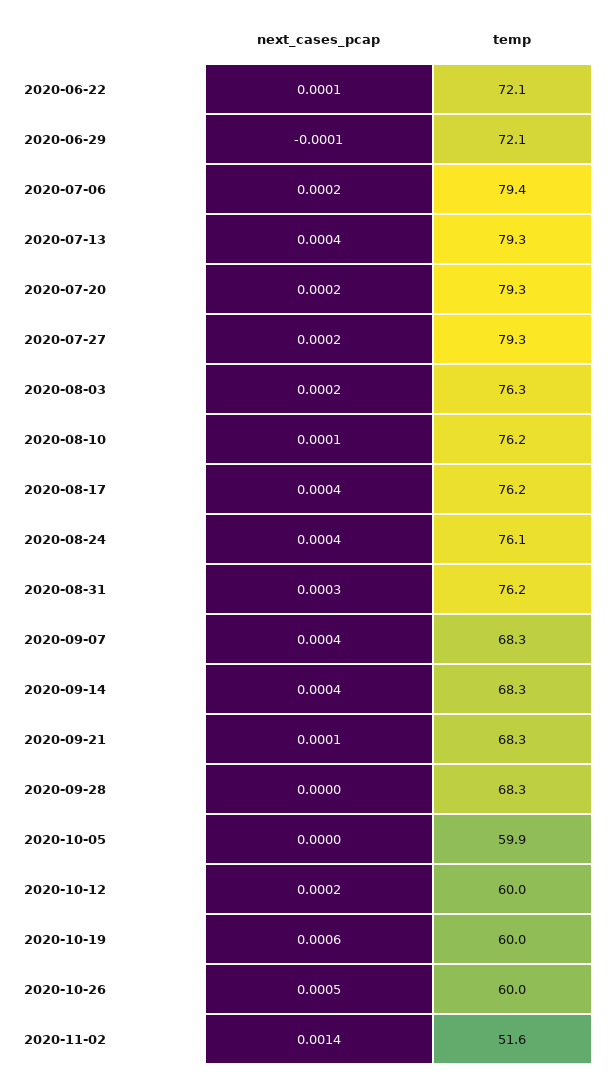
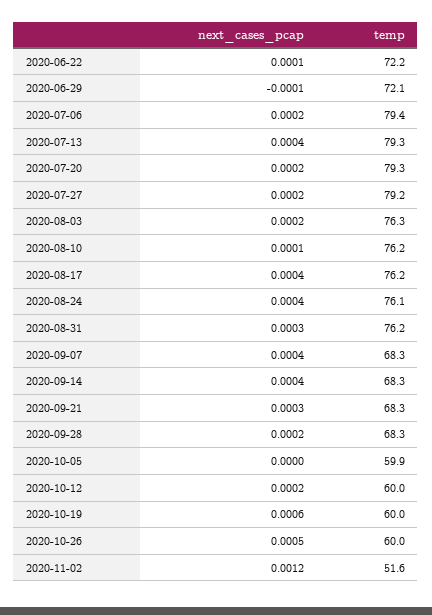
temp, 2020-06-22: 72.1 -> 72.2
temp, 2020-07-27: 79.3 -> 79.2
next_cases_pcap, 2020-09-21: 0.0001 -> 0.0003
next_cases_pcap, 2020-09-28: 0 -> 0.0002
next_cases_pcap, 2020-11-02: 0.0014 -> 0.0012

